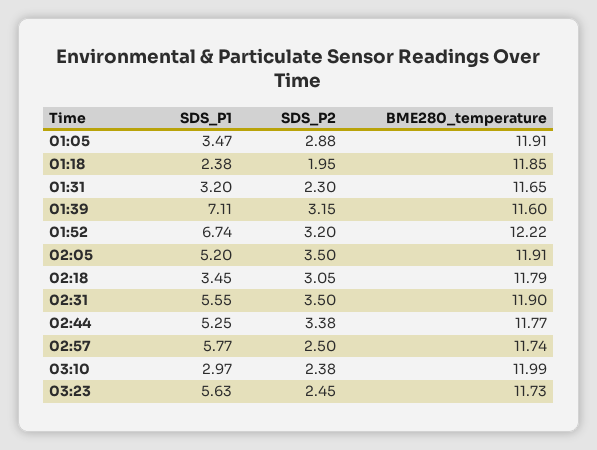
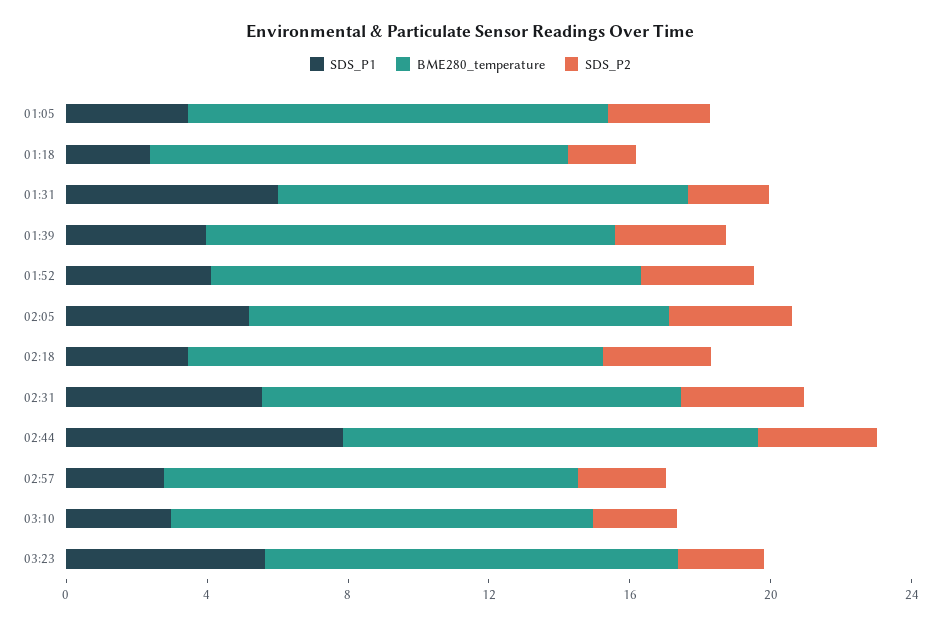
SDS_P1, 01:31: 3.2 -> 6
SDS_P1, 01:39: 7.11 -> 4
SDS_P1, 01:52: 6.74 -> 4
SDS_P1, 02:44: 5.25 -> 8
SDS_P1, 02:57: 5.77 -> 3

